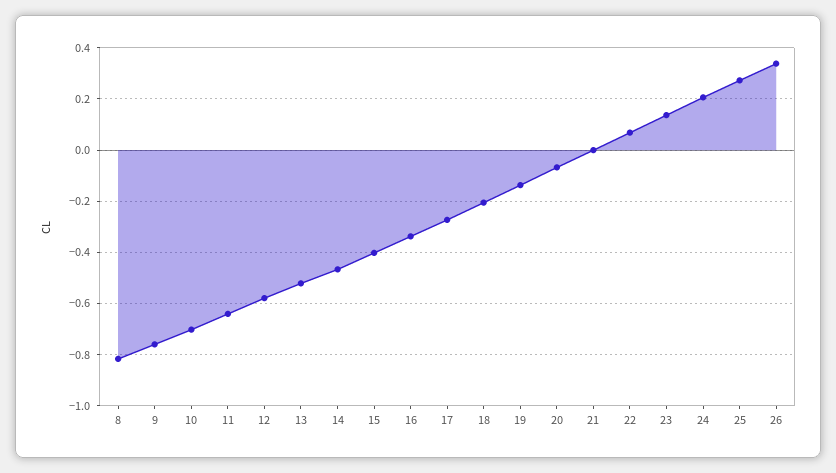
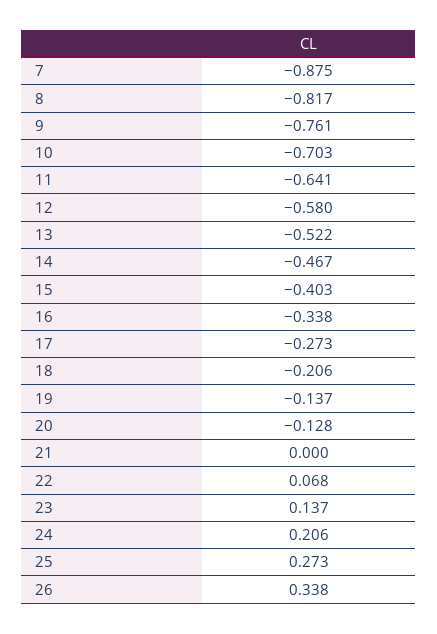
20: -0.075 -> -0.128
7: none -> -0.875

